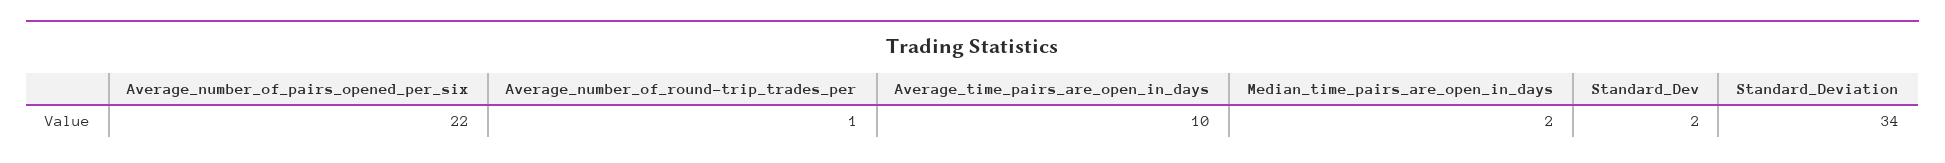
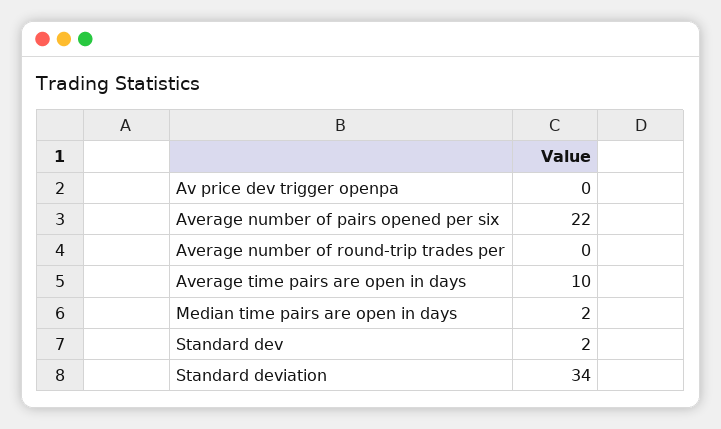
Average_number_of_round-trip_trades_per: 1 -> 0
Av price dev trigger openpa: none -> 0

